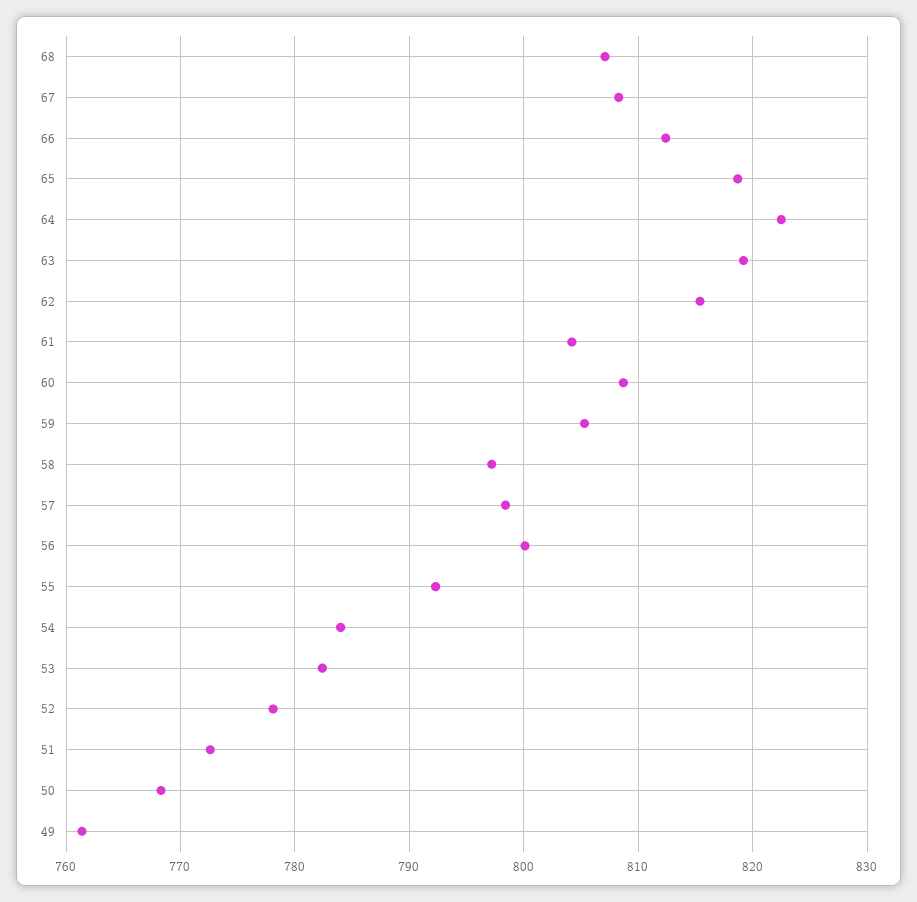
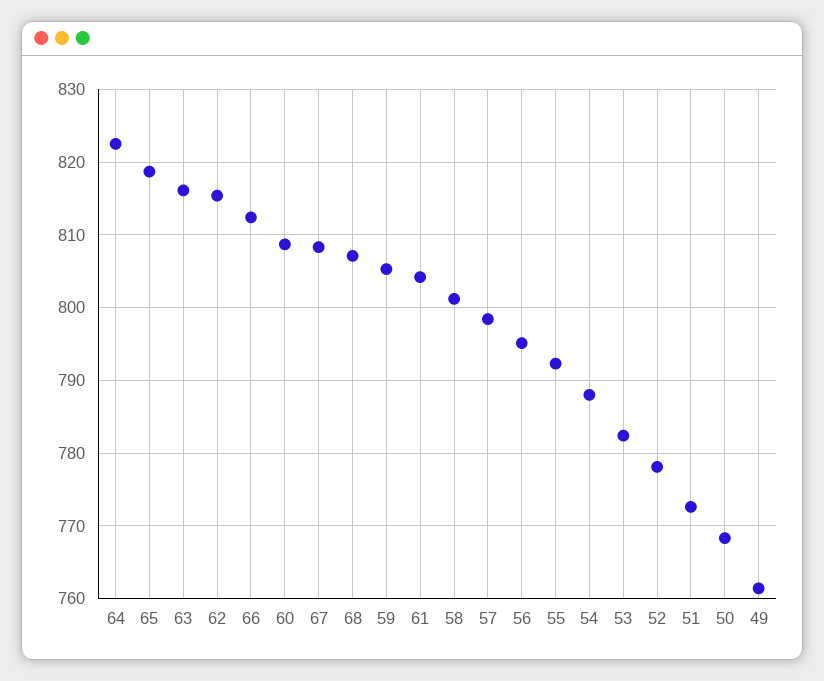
63: 819 -> 816
58: 797 -> 801
56: 800 -> 795
54: 784 -> 788

